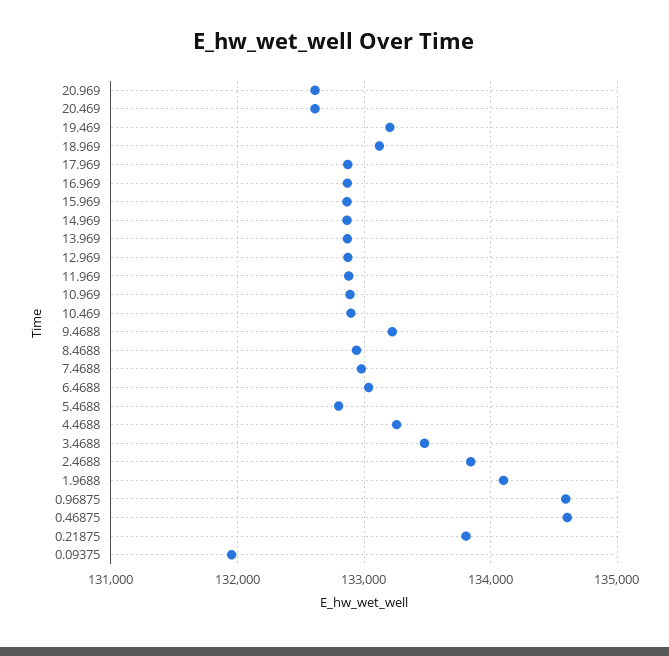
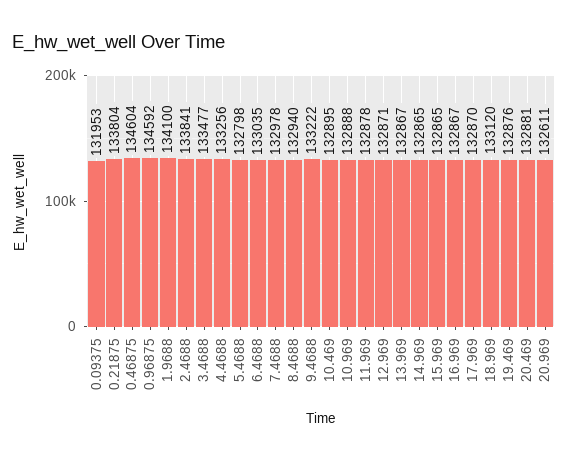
20.469: 132600 -> 132881
19.469: 133200 -> 132876

